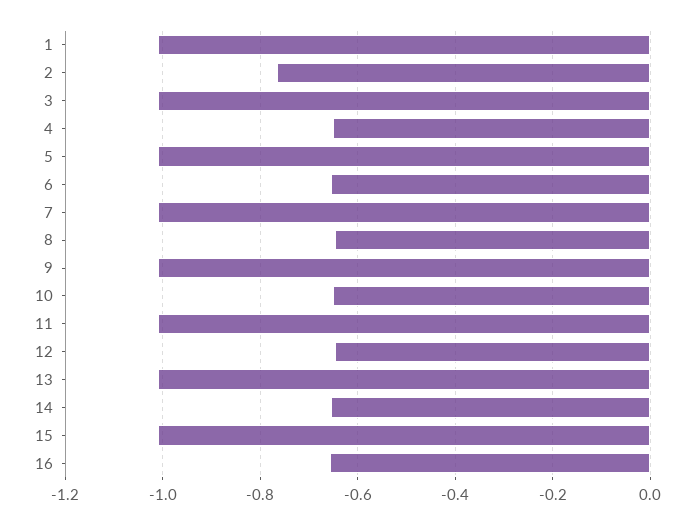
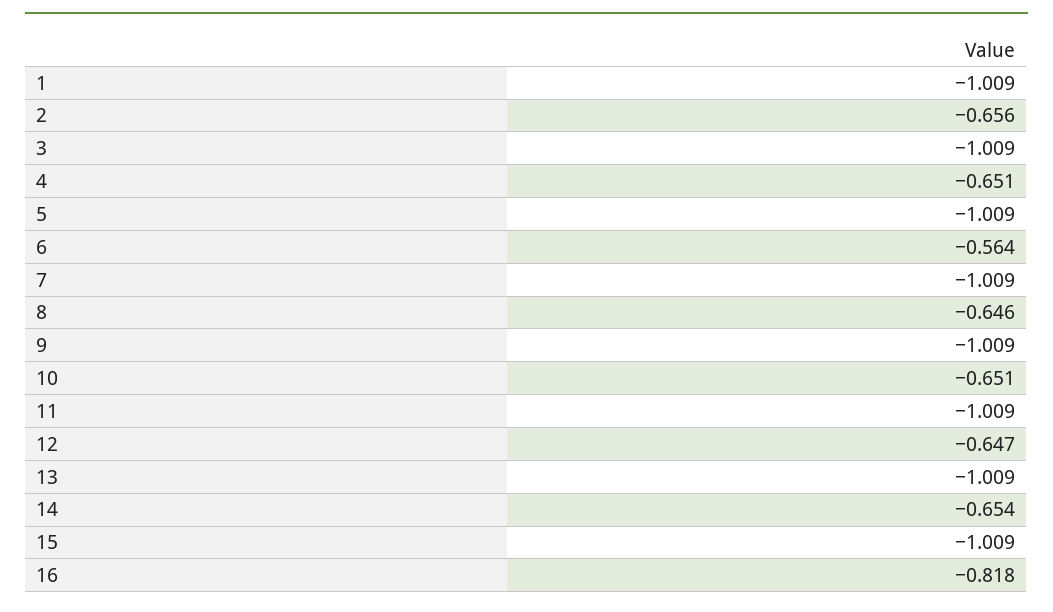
2: -0.76 -> -0.656
6: -0.66 -> -0.564
16: -0.66 -> -0.818

